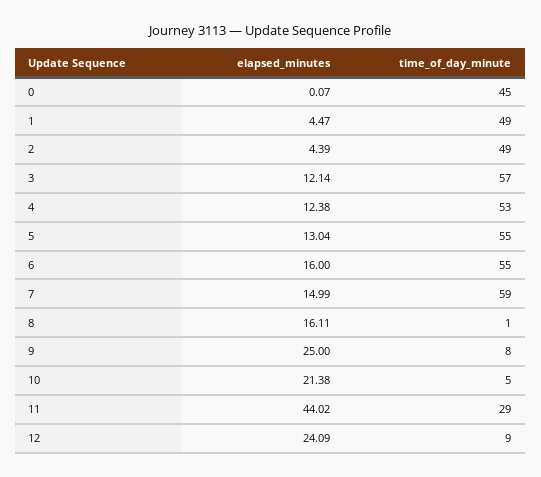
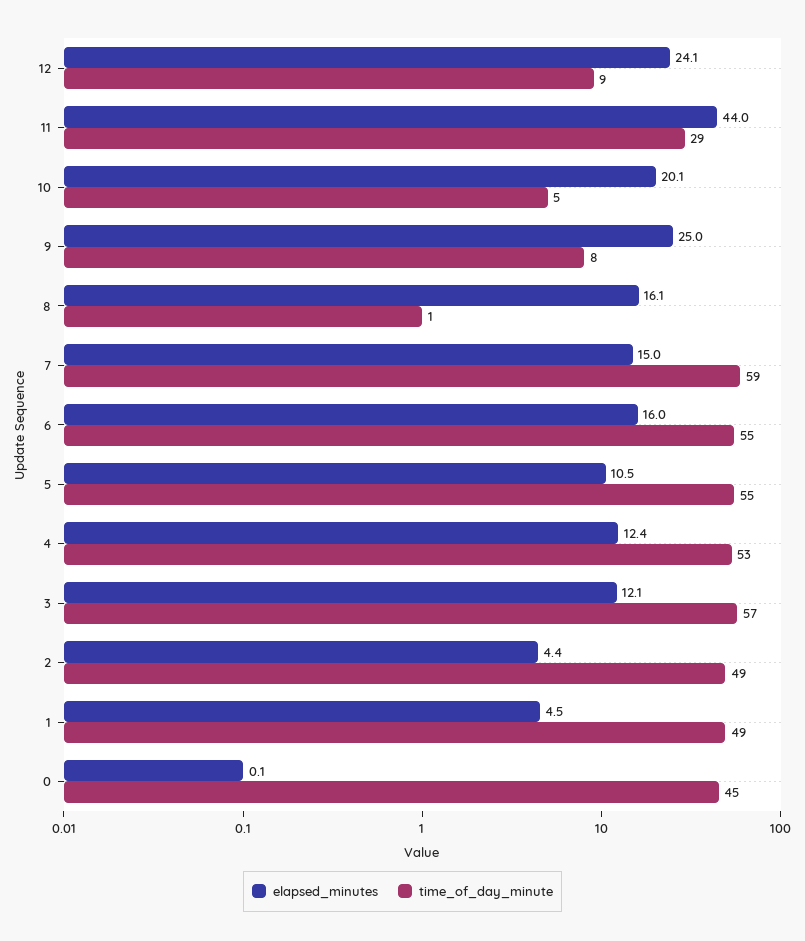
elapsed_minutes, 5: 13.04 -> 10.5
elapsed_minutes, 10: 21.38 -> 20.1

